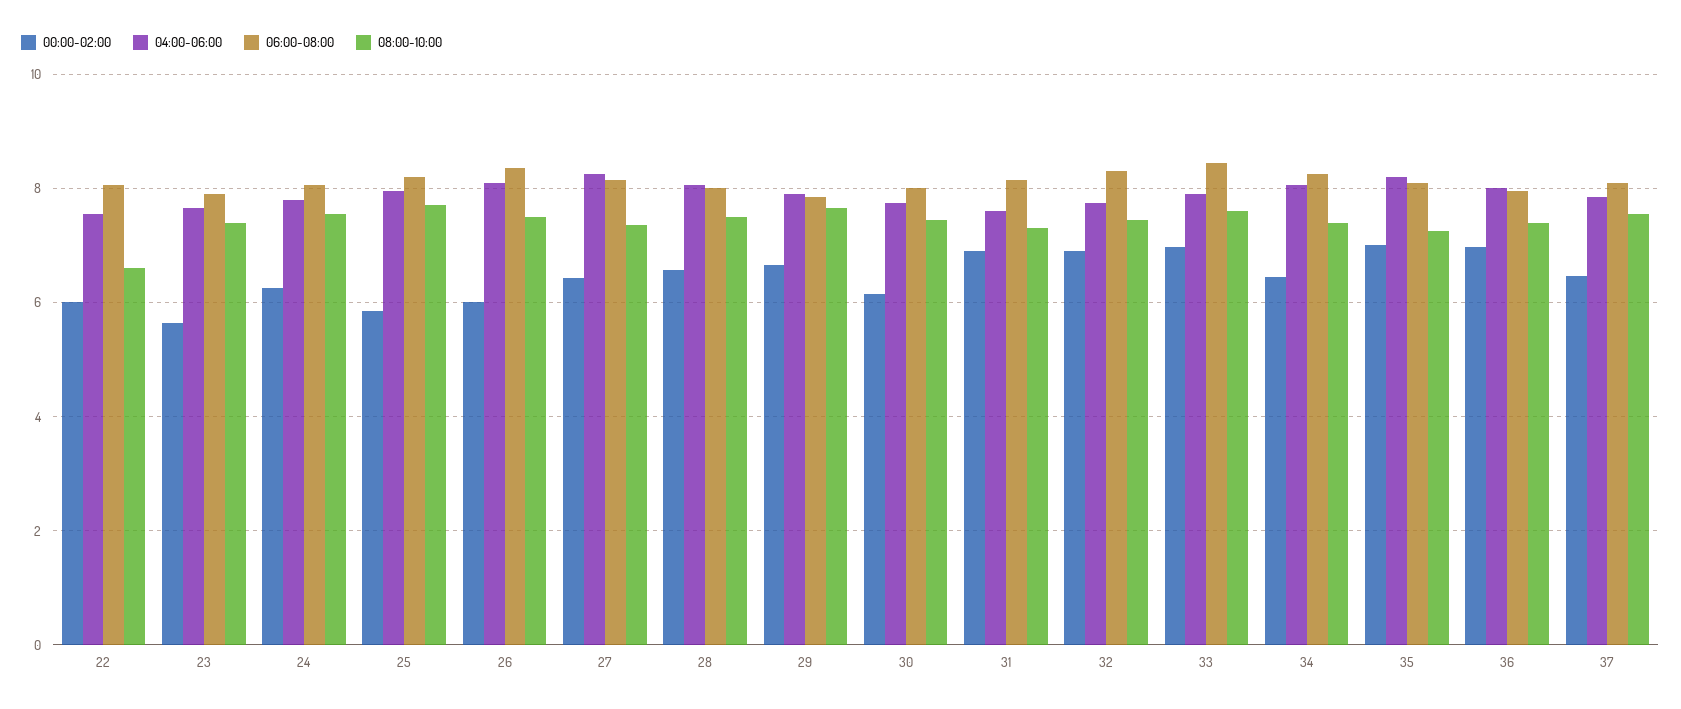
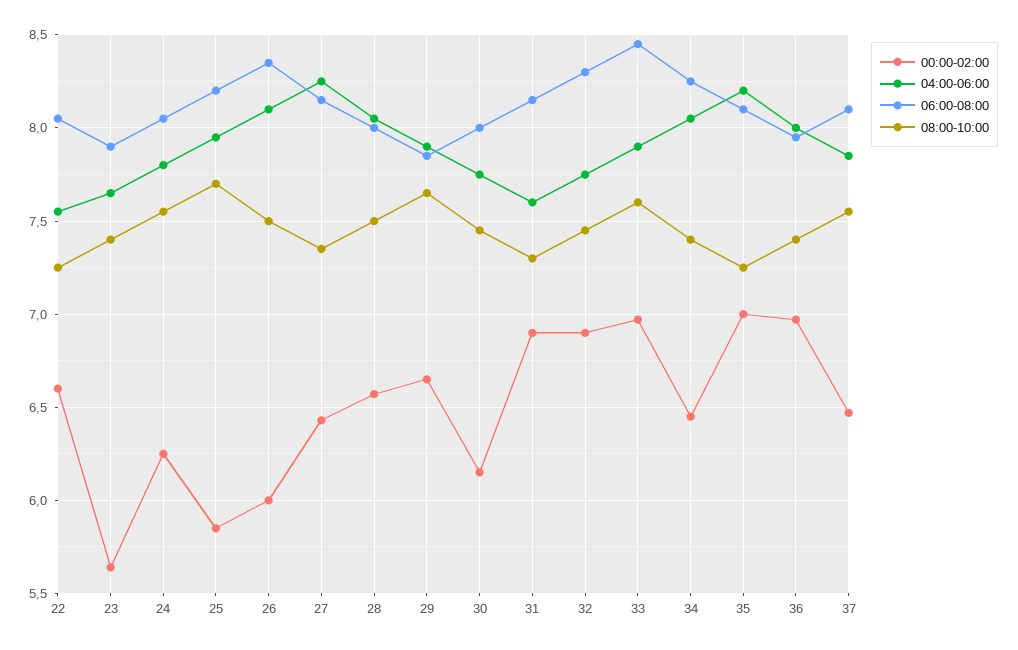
00:00-02:00, 22: 6 -> 6.6
08:00-10:00, 22: 6.6 -> 7.25

